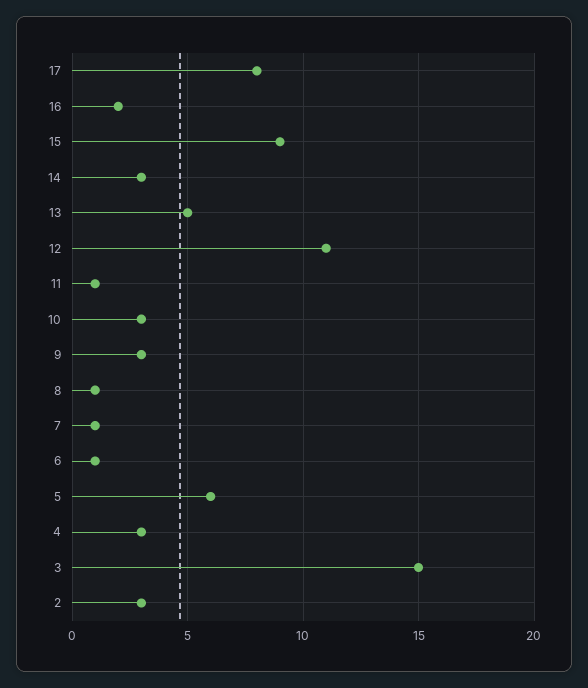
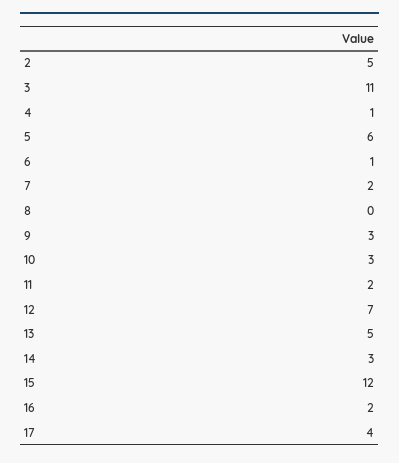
17: 8 -> 4
15: 9 -> 12
12: 11 -> 7
11: 1 -> 2
8: 1 -> 0
7: 1 -> 2
4: 3 -> 1
3: 15 -> 11
2: 3 -> 5

